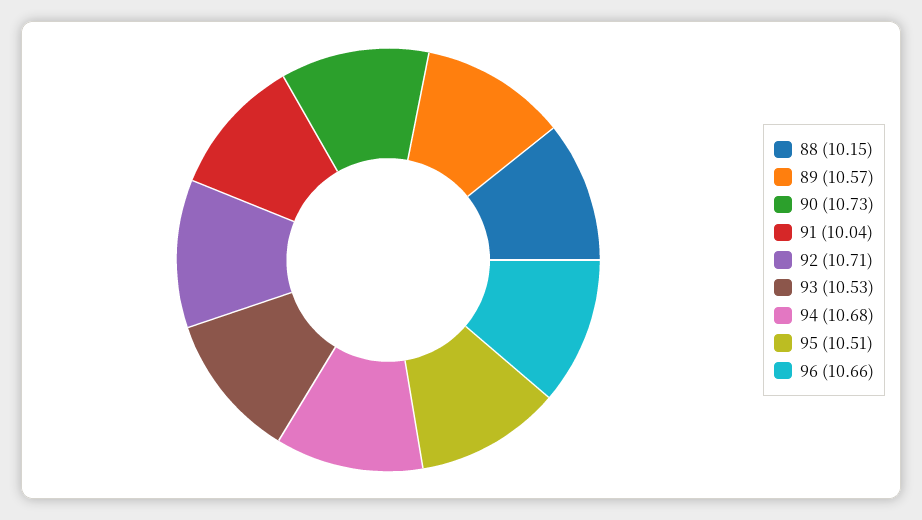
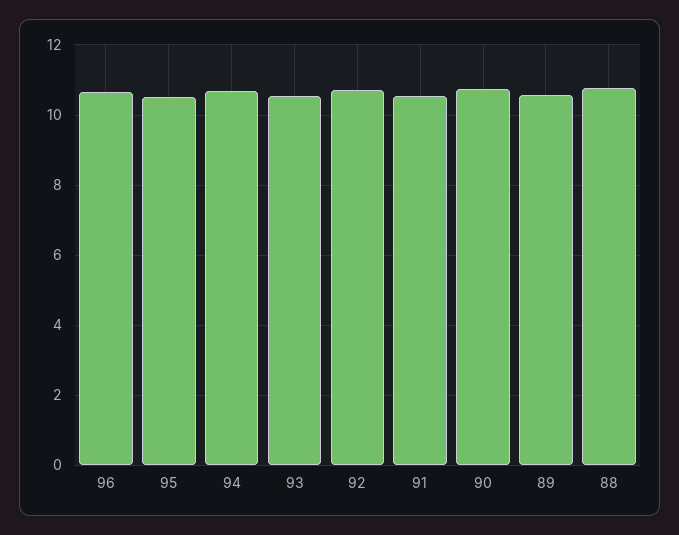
88: 10.15 -> 10.8
91: 10.04 -> 10.6

